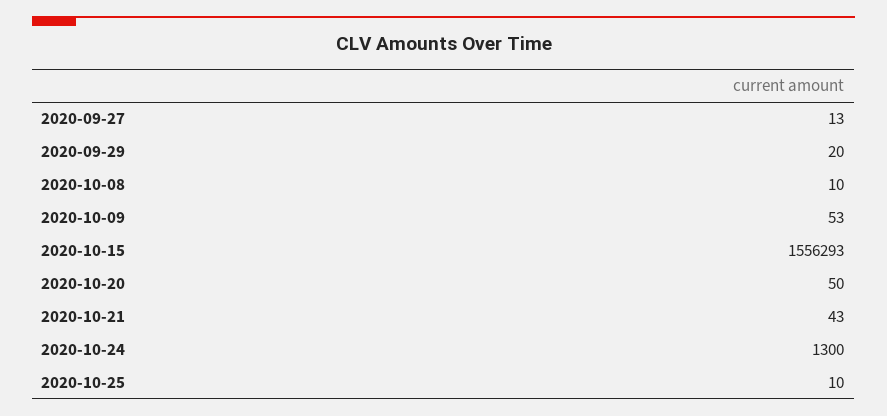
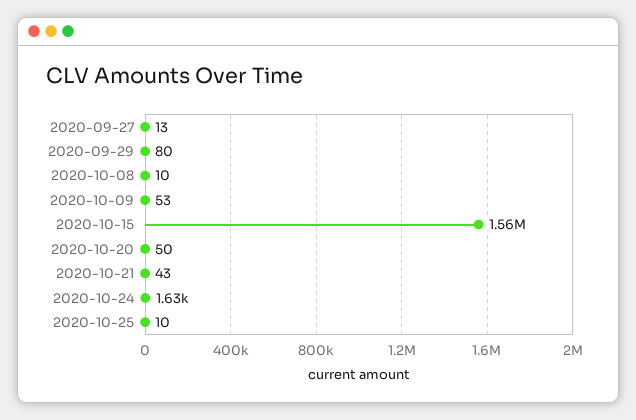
2020-09-29: 20 -> 80
2020-10-24: 1300 -> 1630

